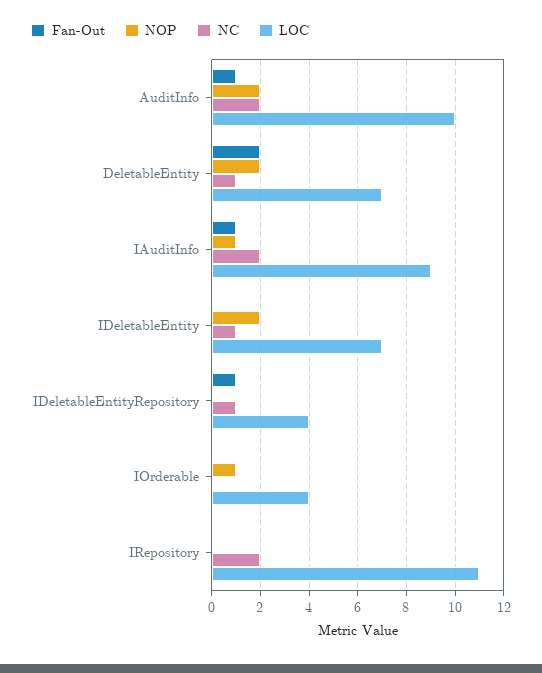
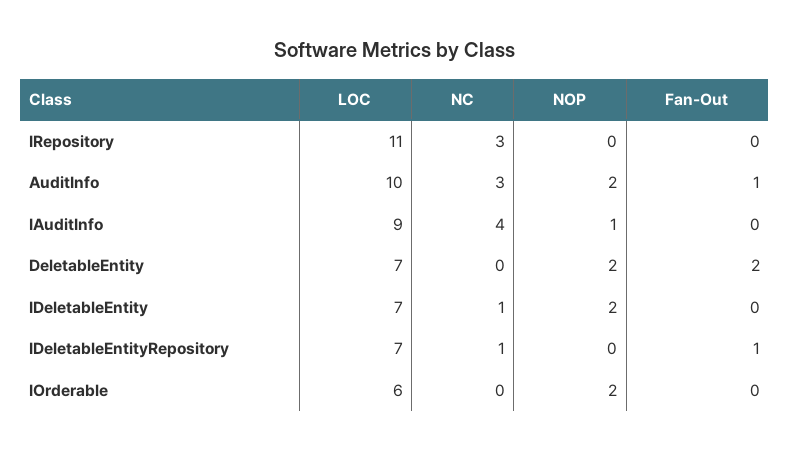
NC, AuditInfo: 2 -> 3
NC, DeletableEntity: 1 -> 0
Fan-Out, IAuditInfo: 1 -> 0
NC, IAuditInfo: 2 -> 4
LOC, IDeletableEntityRepository: 4 -> 7
NOP, IOrderable: 1 -> 2
LOC, IOrderable: 4 -> 6
NC, IRepository: 2 -> 3

